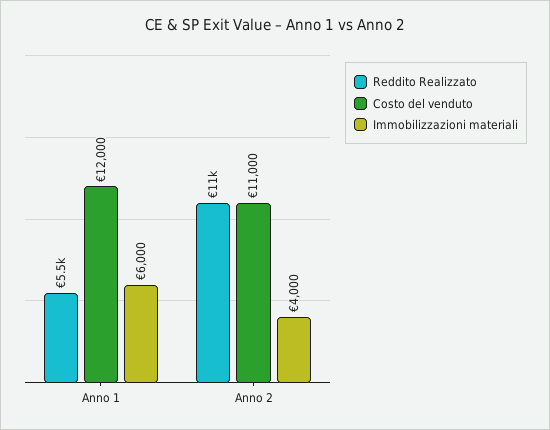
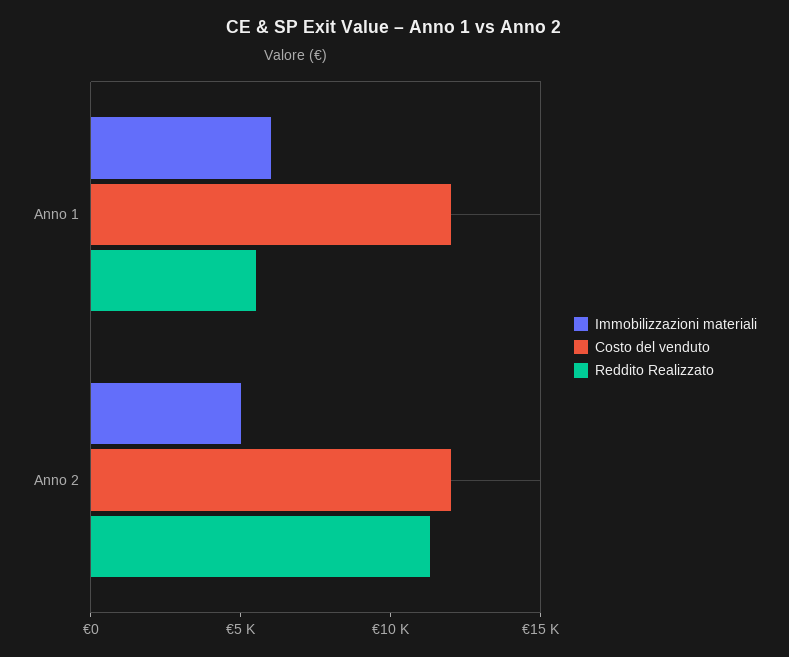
Costo del venduto, Anno 2: 11000 -> 12000
Immobilizzazioni materiali, Anno 2: 4000 -> 5000

